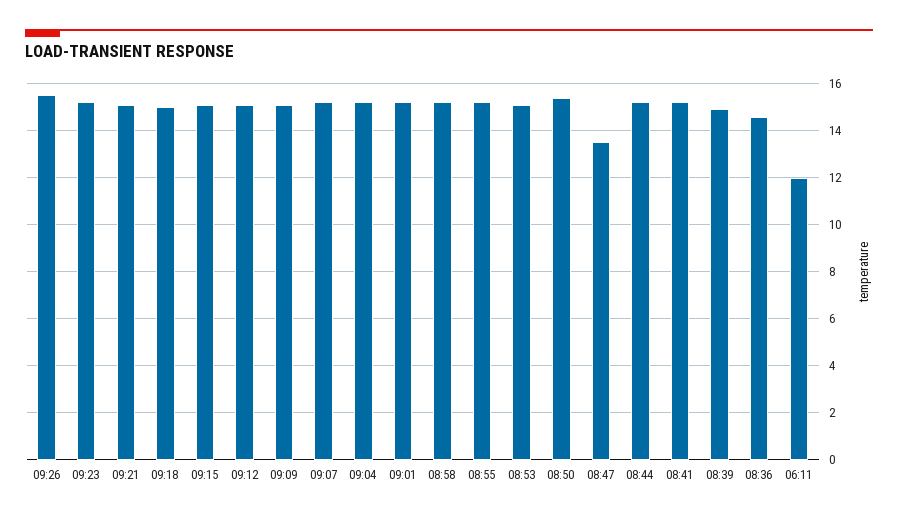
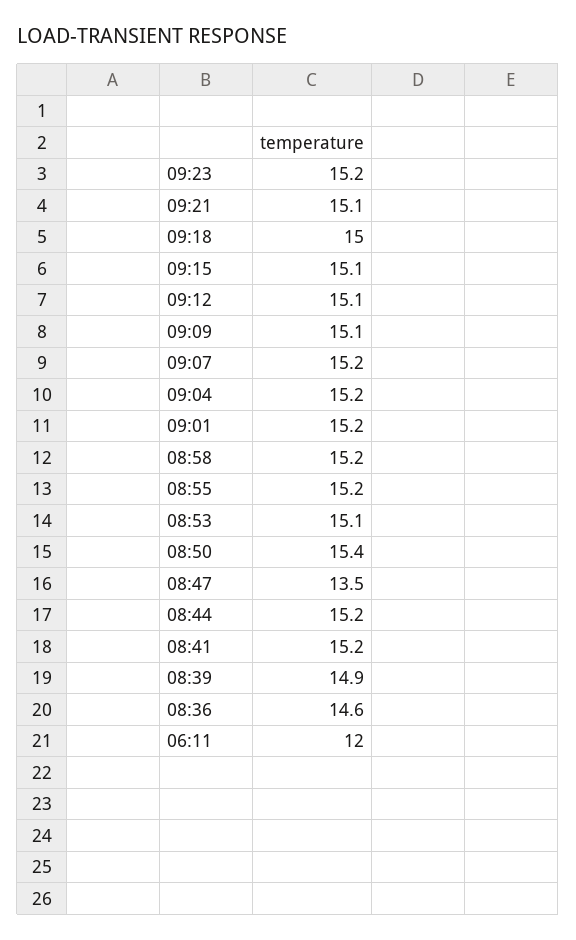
09:26: 15.5 -> none

